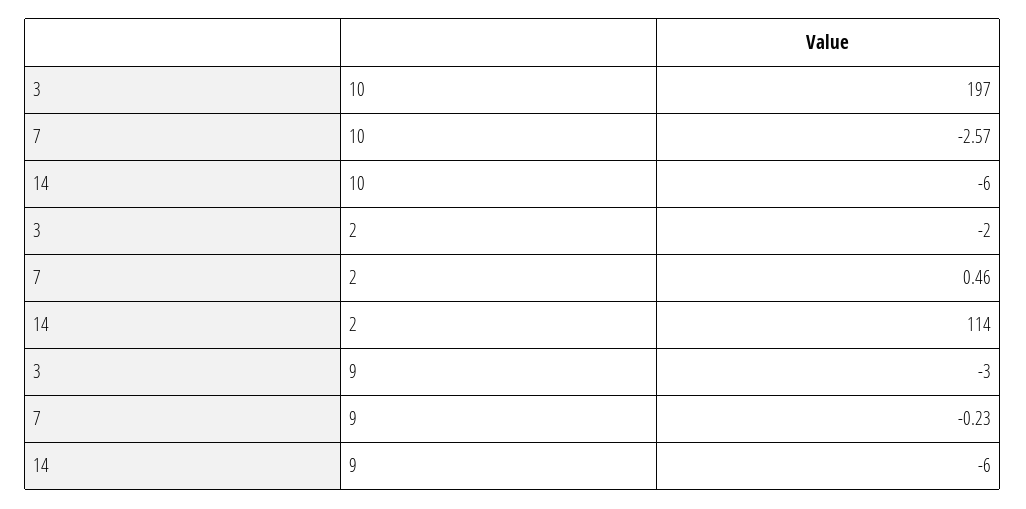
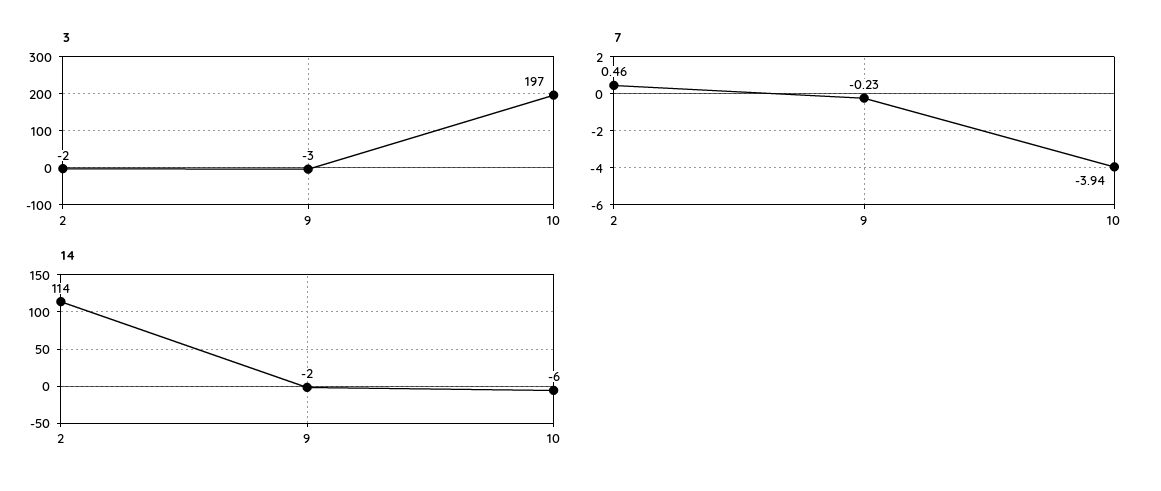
7, 10: -2.57 -> -3.94
14, 9: -6 -> -2

